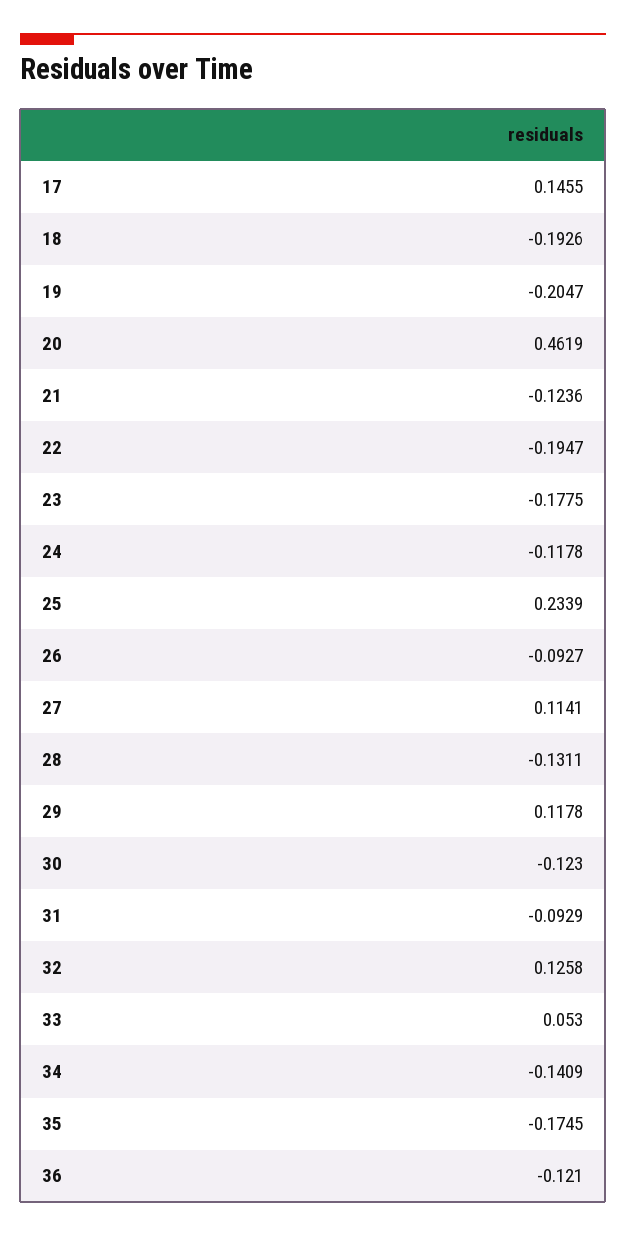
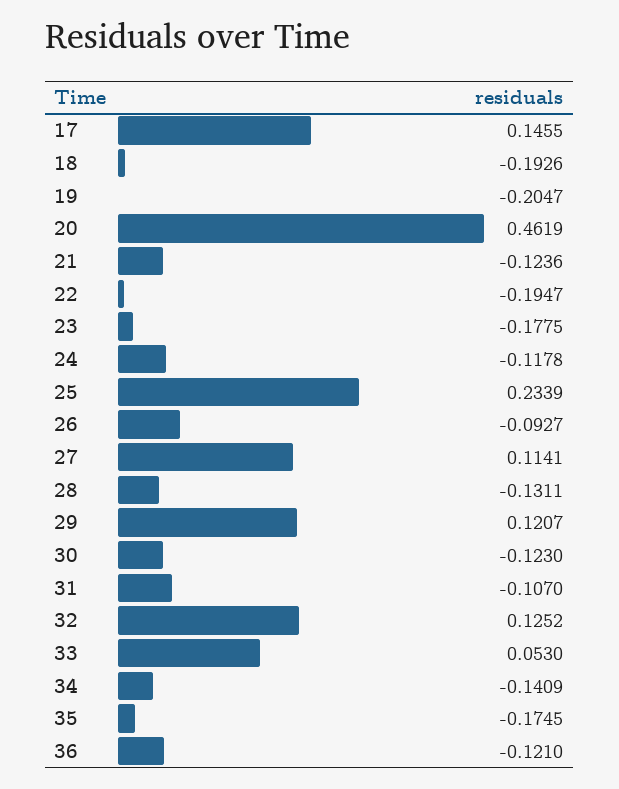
29: 0.1178 -> 0.1207
31: -0.0929 -> -0.107
32: 0.1258 -> 0.1252

